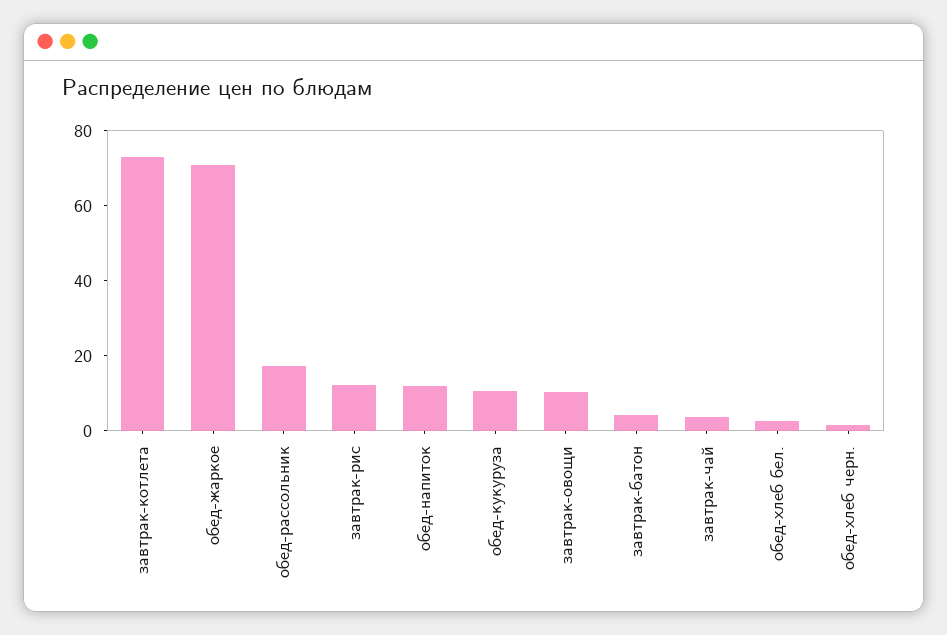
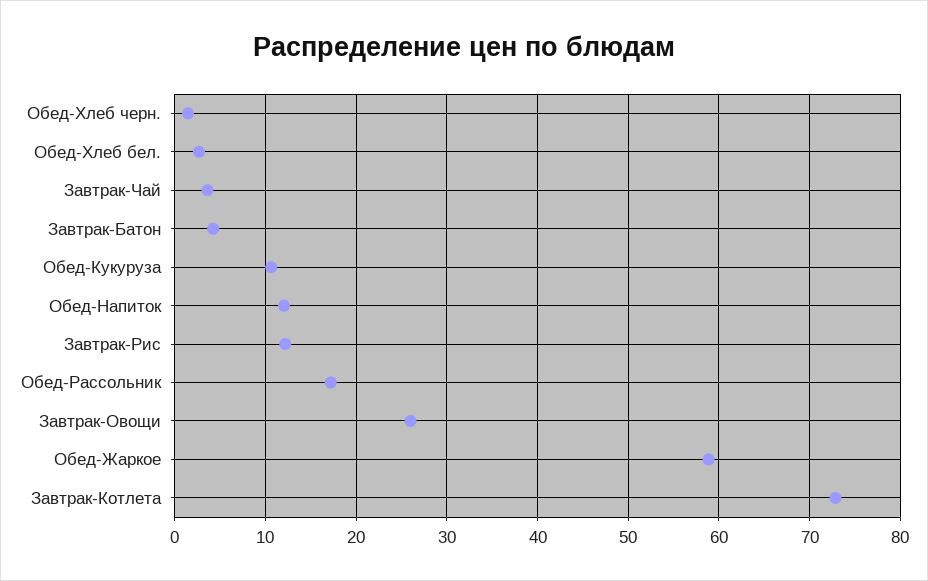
обед-жаркое: 70 -> 59
завтрак-овощи: 10 -> 26

